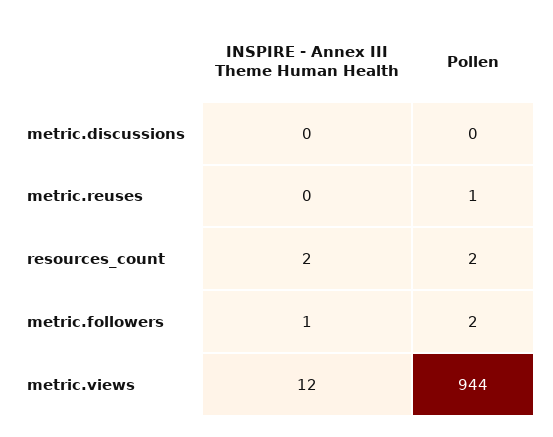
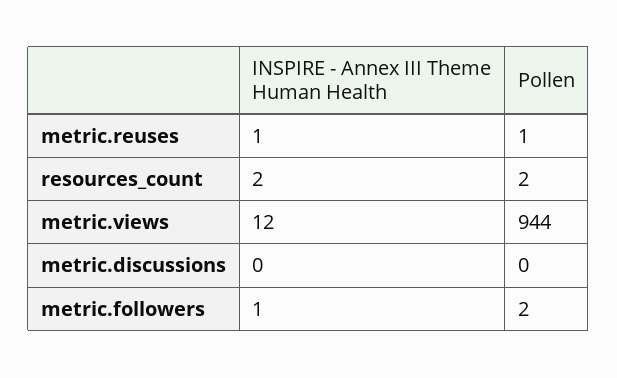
INSPIRE - Annex III Theme Human Health, metric.reuses: 0 -> 1

